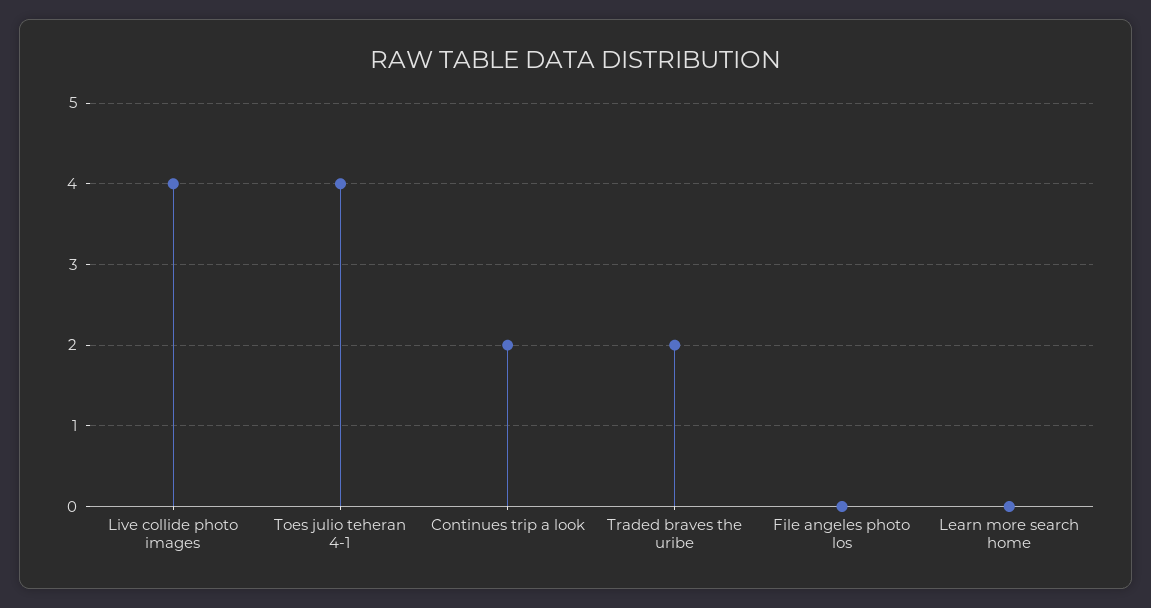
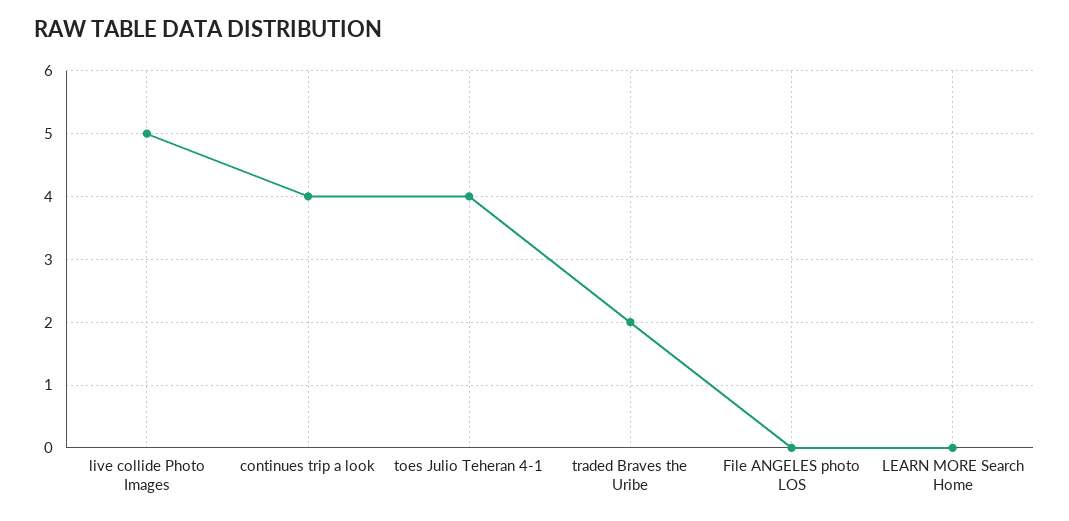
Live collide photo images: 4 -> 5
Continues trip a look: 2 -> 4

